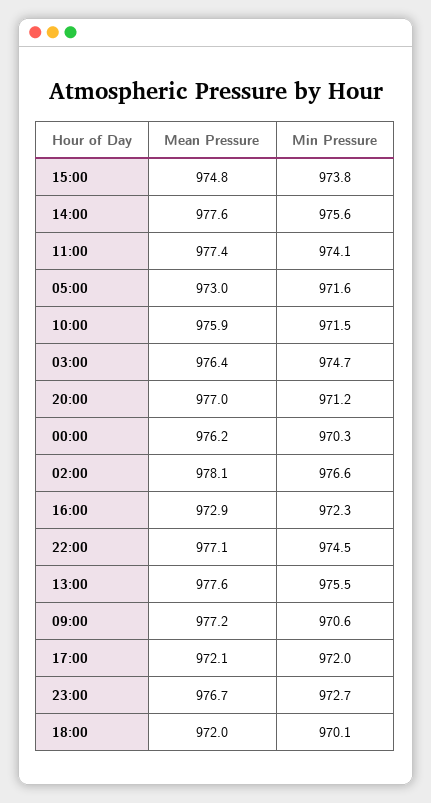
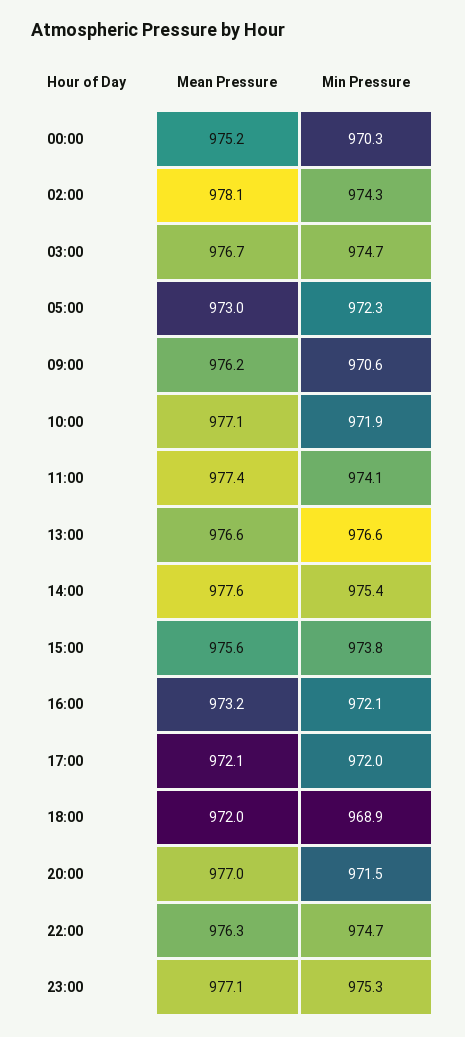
Mean Pressure, 15:00: 974.8 -> 975.6
Min Pressure, 14:00: 975.6 -> 975.4
Min Pressure, 05:00: 971.6 -> 972.3
Mean Pressure, 10:00: 975.9 -> 977.1
Min Pressure, 10:00: 971.5 -> 971.9
Mean Pressure, 03:00: 976.4 -> 976.7
Min Pressure, 20:00: 971.2 -> 971.5
Mean Pressure, 00:00: 976.2 -> 975.2
Min Pressure, 02:00: 976.6 -> 974.3
Mean Pressure, 16:00: 972.9 -> 973.2
Min Pressure, 16:00: 972.3 -> 972.1
Mean Pressure, 22:00: 977.1 -> 976.3
Min Pressure, 22:00: 974.5 -> 974.7
Mean Pressure, 13:00: 977.6 -> 976.6
Min Pressure, 13:00: 975.5 -> 976.6
Mean Pressure, 09:00: 977.2 -> 976.2
Mean Pressure, 23:00: 976.7 -> 977.1
Min Pressure, 23:00: 972.7 -> 975.3
Min Pressure, 18:00: 970.1 -> 968.9

